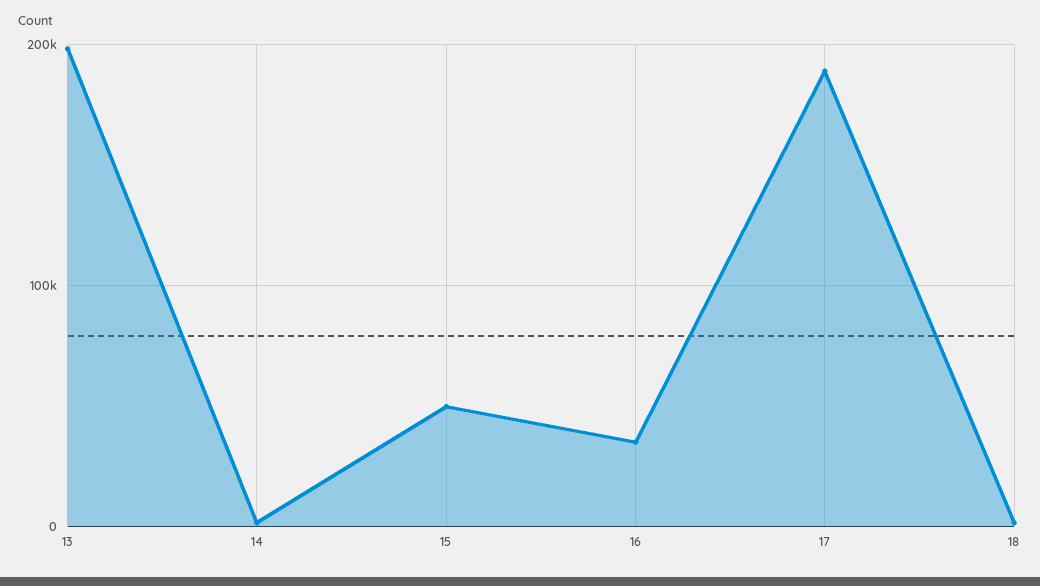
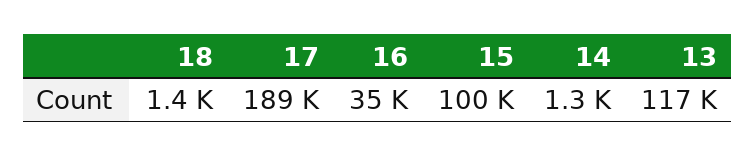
13: 200000 -> 117000
15: 50000 -> 100000

